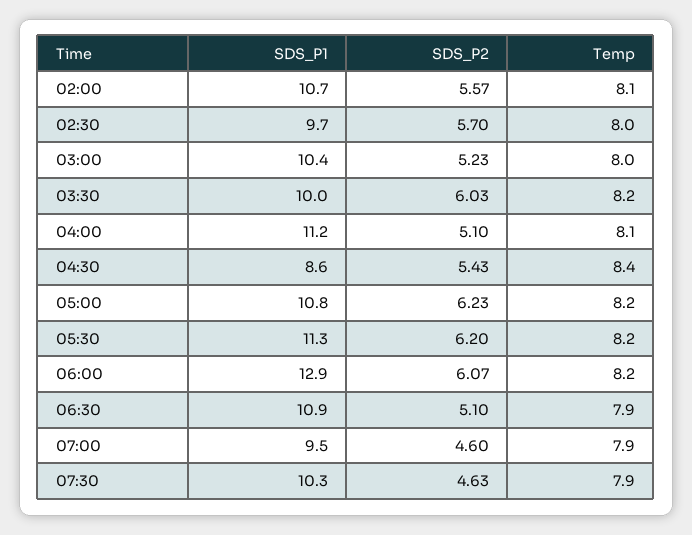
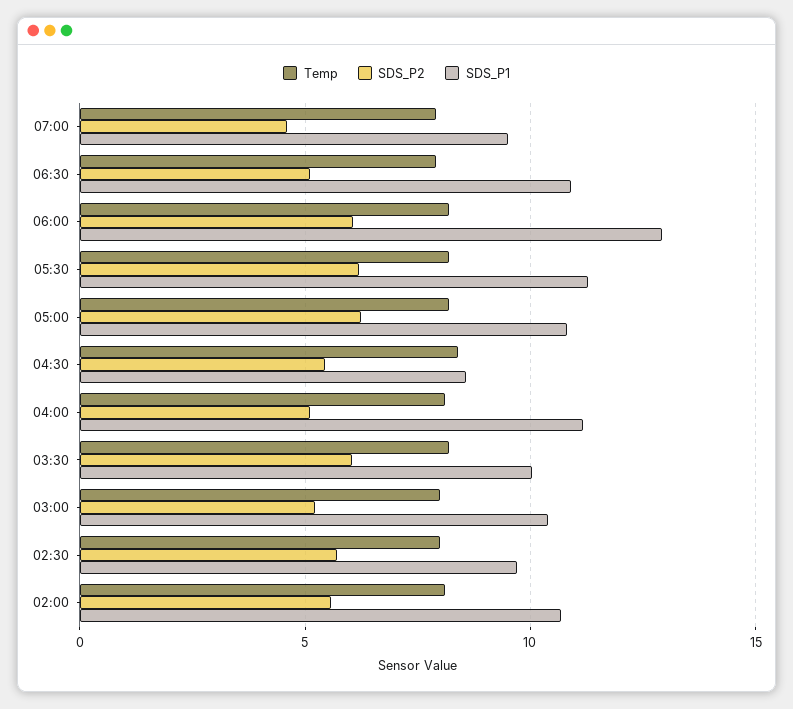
SDS_P1, 07:30: 10.3 -> none
SDS_P2, 07:30: 4.63 -> none
Temp, 07:30: 7.9 -> none

